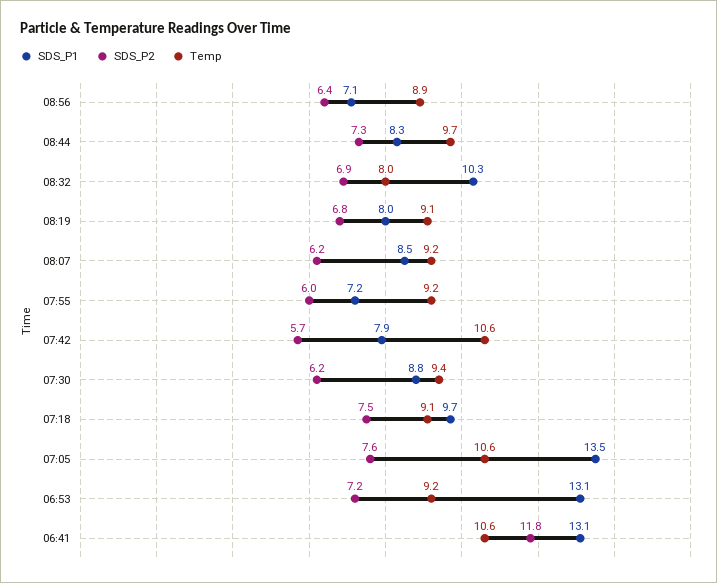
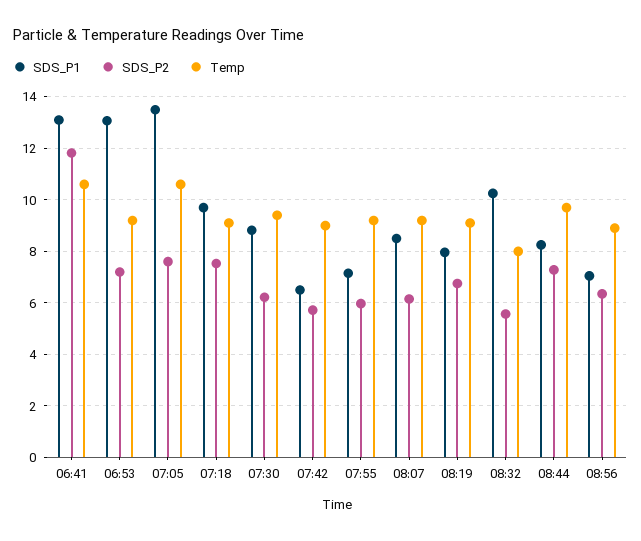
SDS_P2, 08:32: 6.9 -> 5.5
SDS_P1, 07:42: 7.9 -> 6.5
Temp, 07:42: 10.6 -> 9

